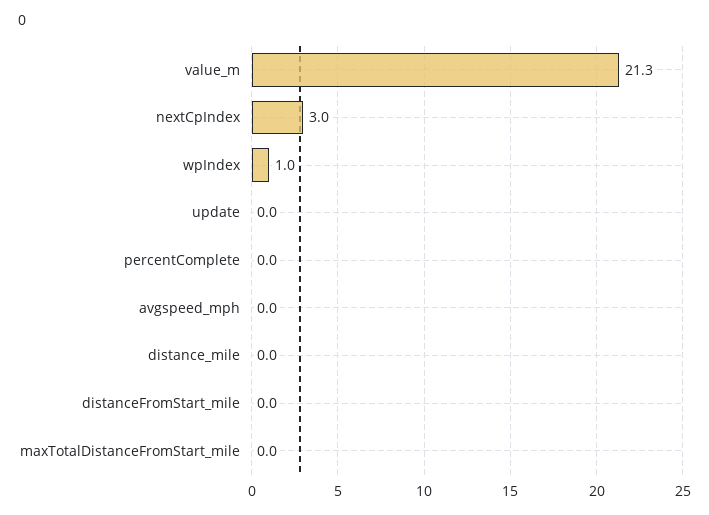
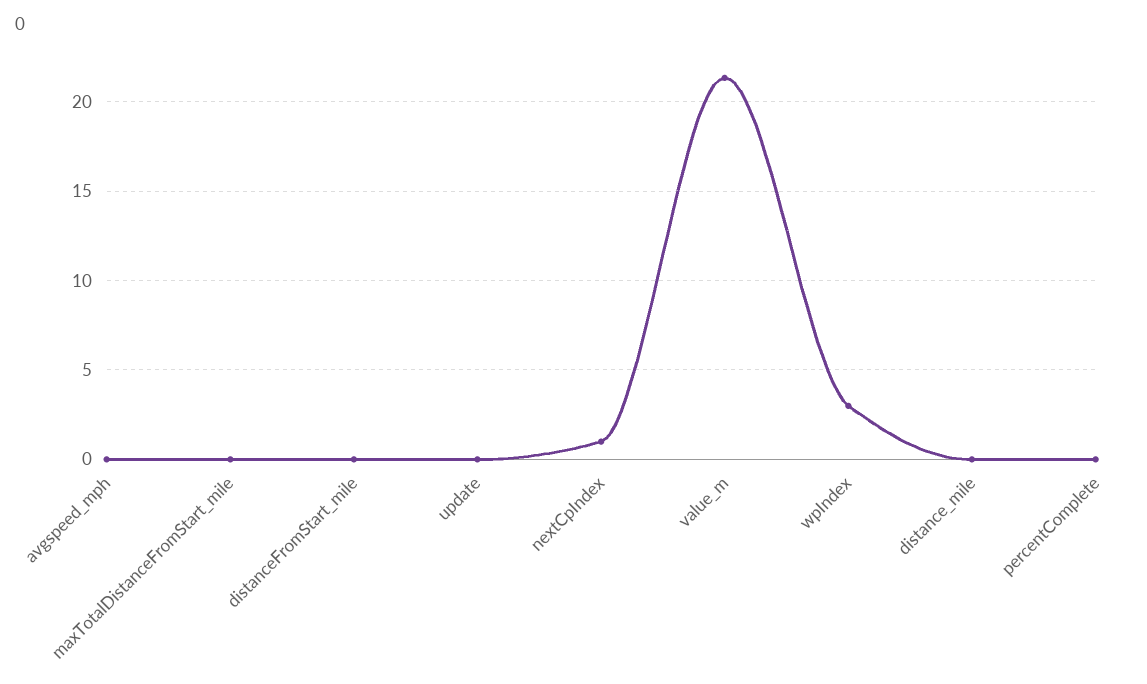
nextCpIndex: 3 -> 1
wpIndex: 1 -> 3

